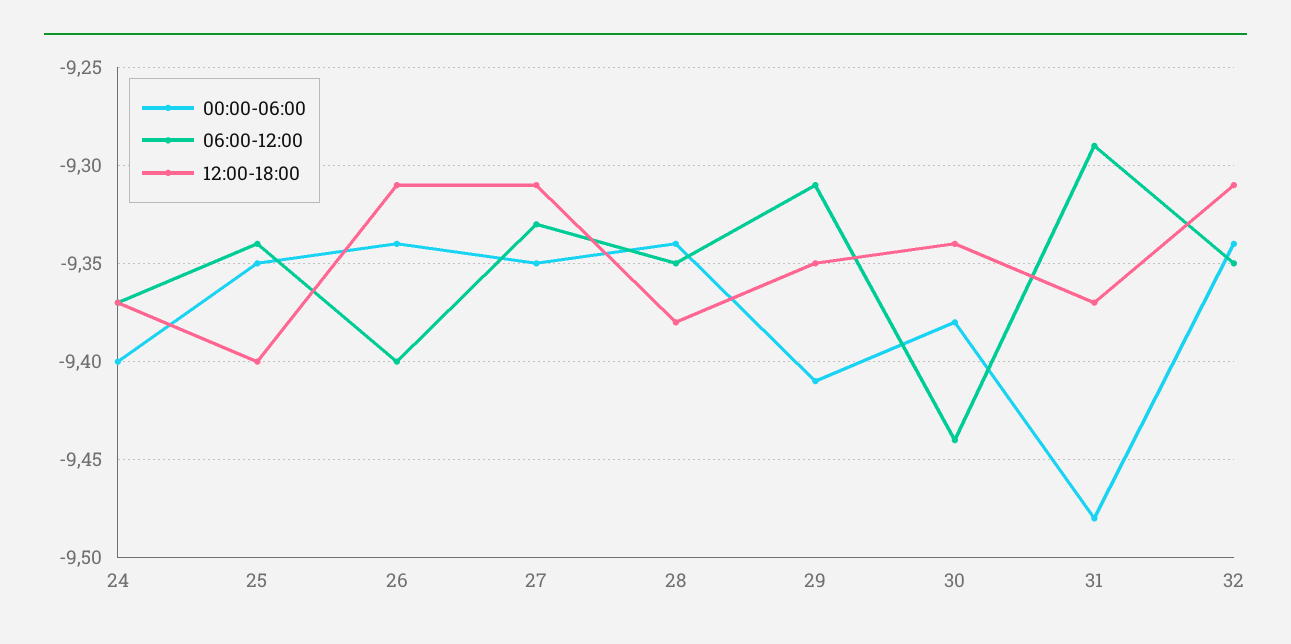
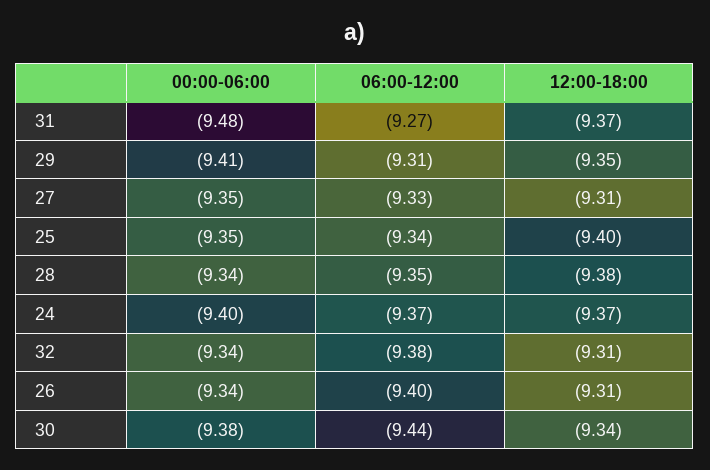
06:00-12:00, 31: -9.29 -> -9.27
06:00-12:00, 32: -9.35 -> -9.38

